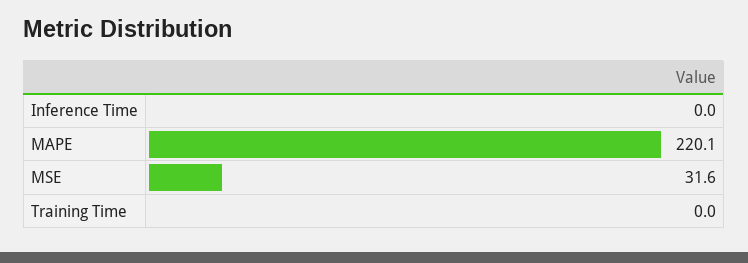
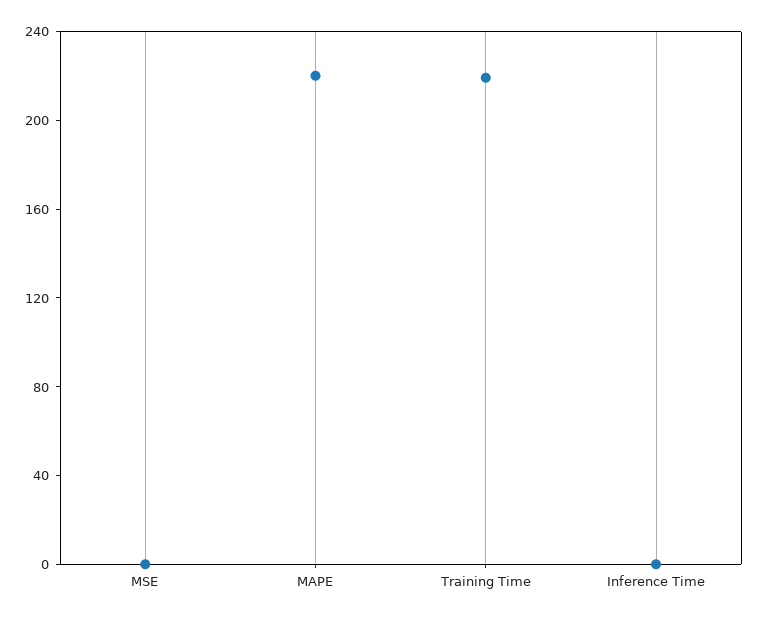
MSE: 31.6 -> 0
Training Time: 0 -> 220

